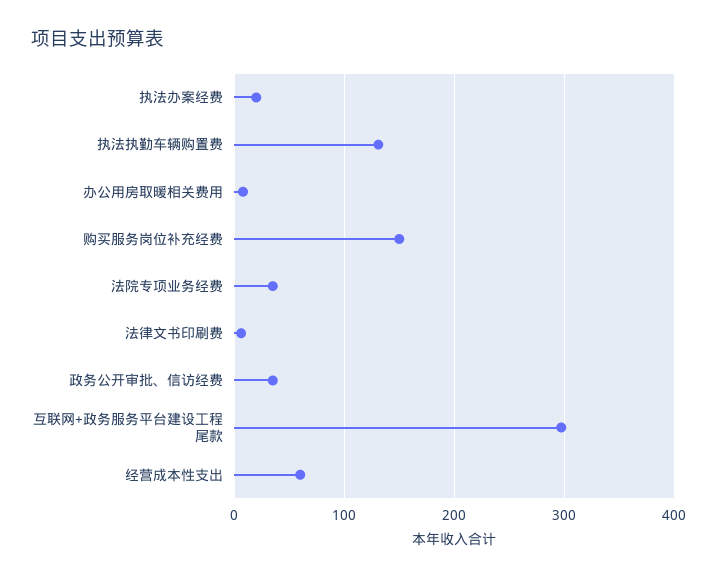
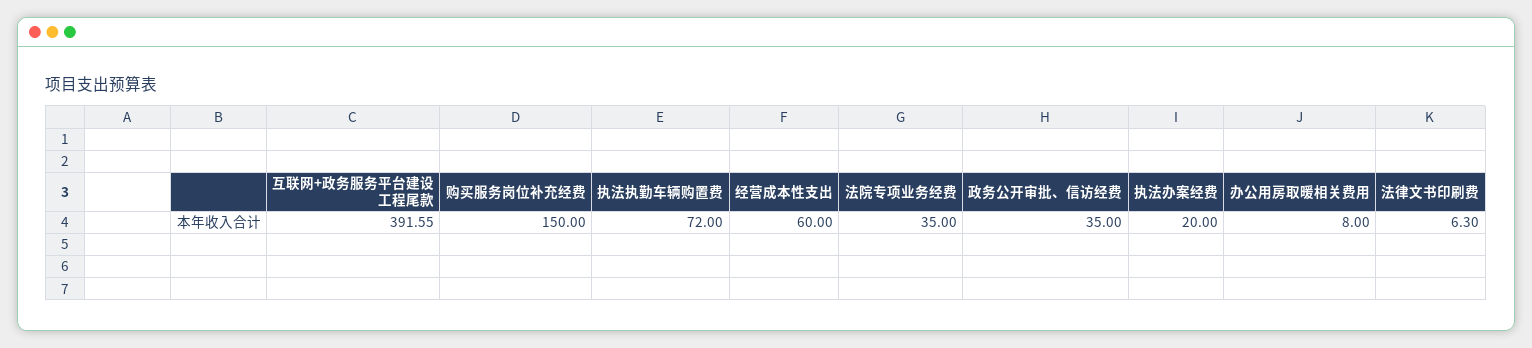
执法执勤车辆购置费: 130 -> 72
互联网+政务服务平台建设工程尾款: 300 -> 391.55

